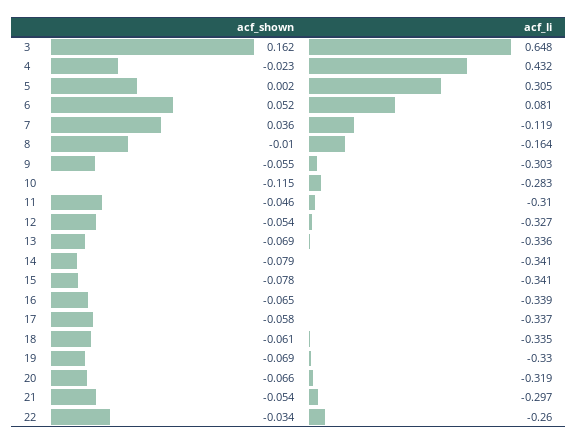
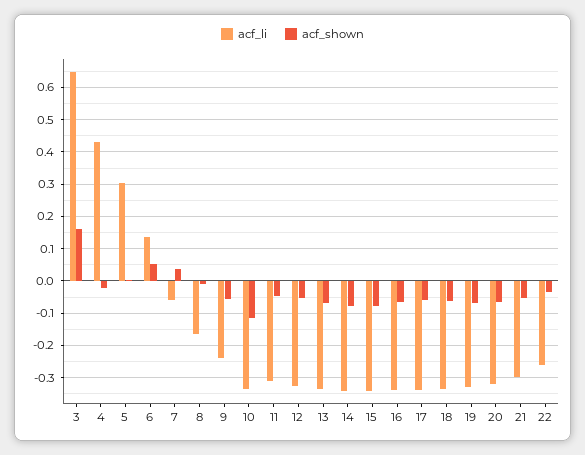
acf_li, 6: 0.081 -> 0.14
acf_li, 7: -0.119 -> -0.06
acf_li, 9: -0.303 -> -0.24
acf_li, 10: -0.283 -> -0.34

